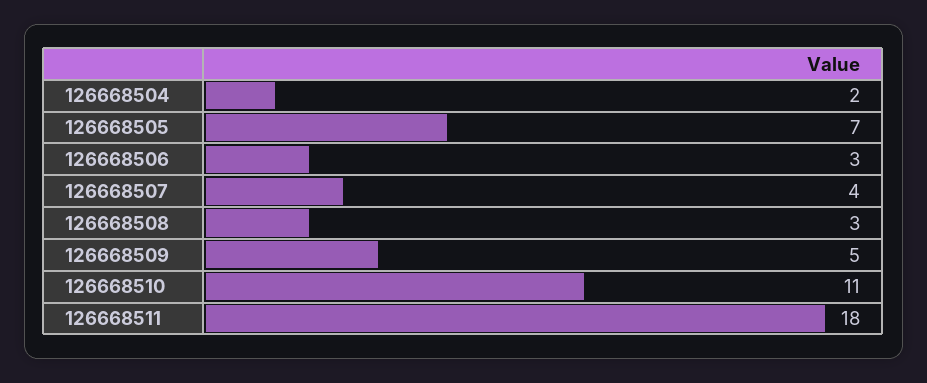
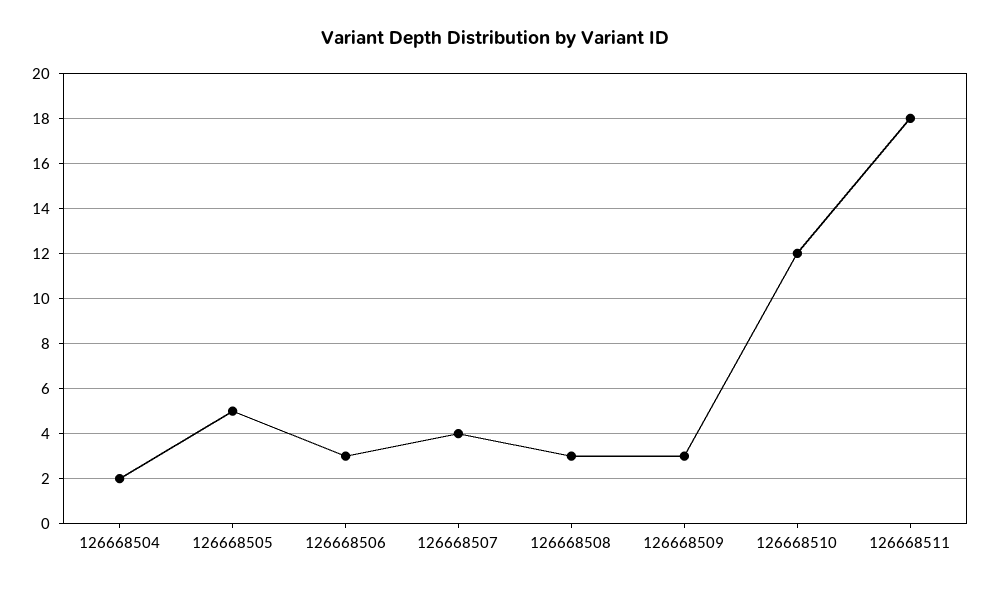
126668505: 7 -> 5
126668509: 5 -> 3
126668510: 11 -> 12

